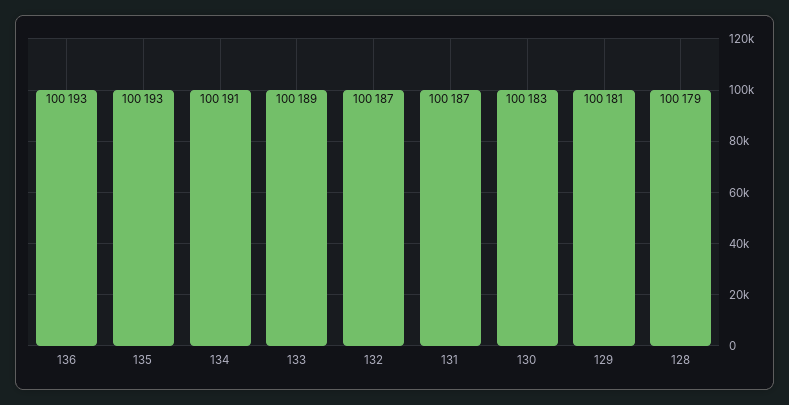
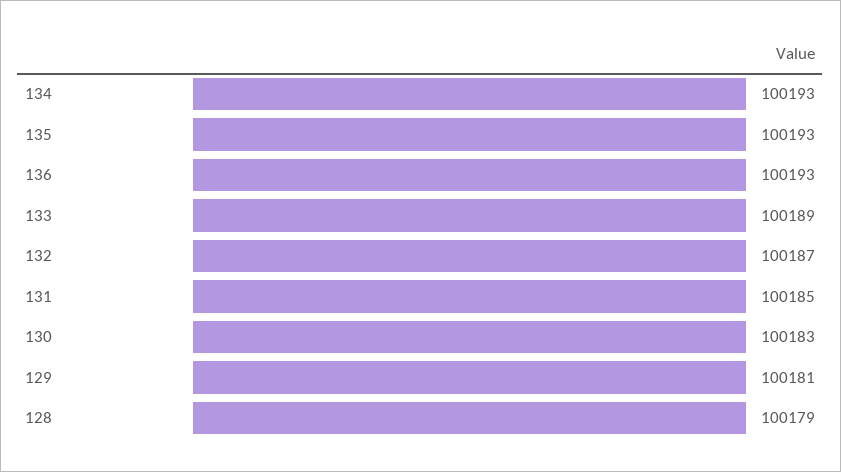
134: 100191 -> 100193
131: 100187 -> 100185

